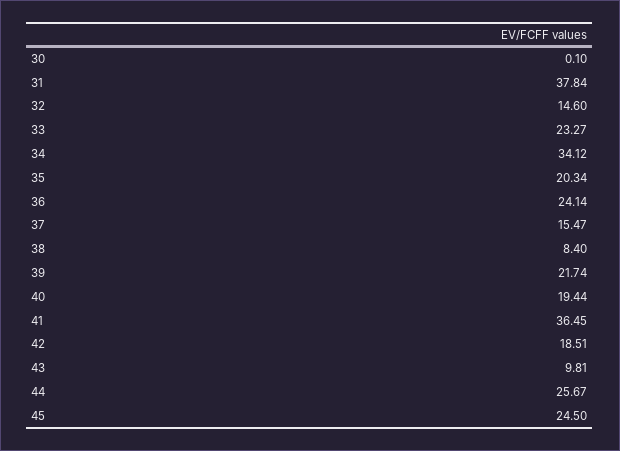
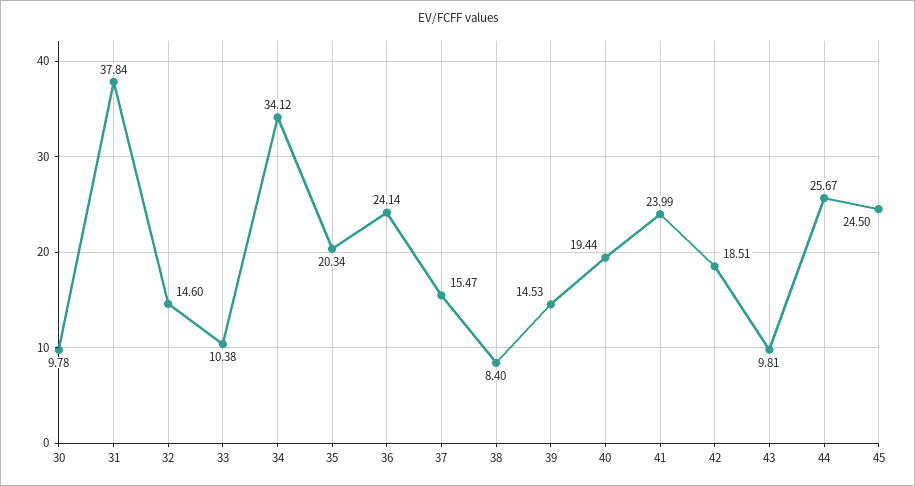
30: 0.1 -> 9.78
33: 23.27 -> 10.38
39: 21.74 -> 14.53
41: 36.45 -> 23.99

